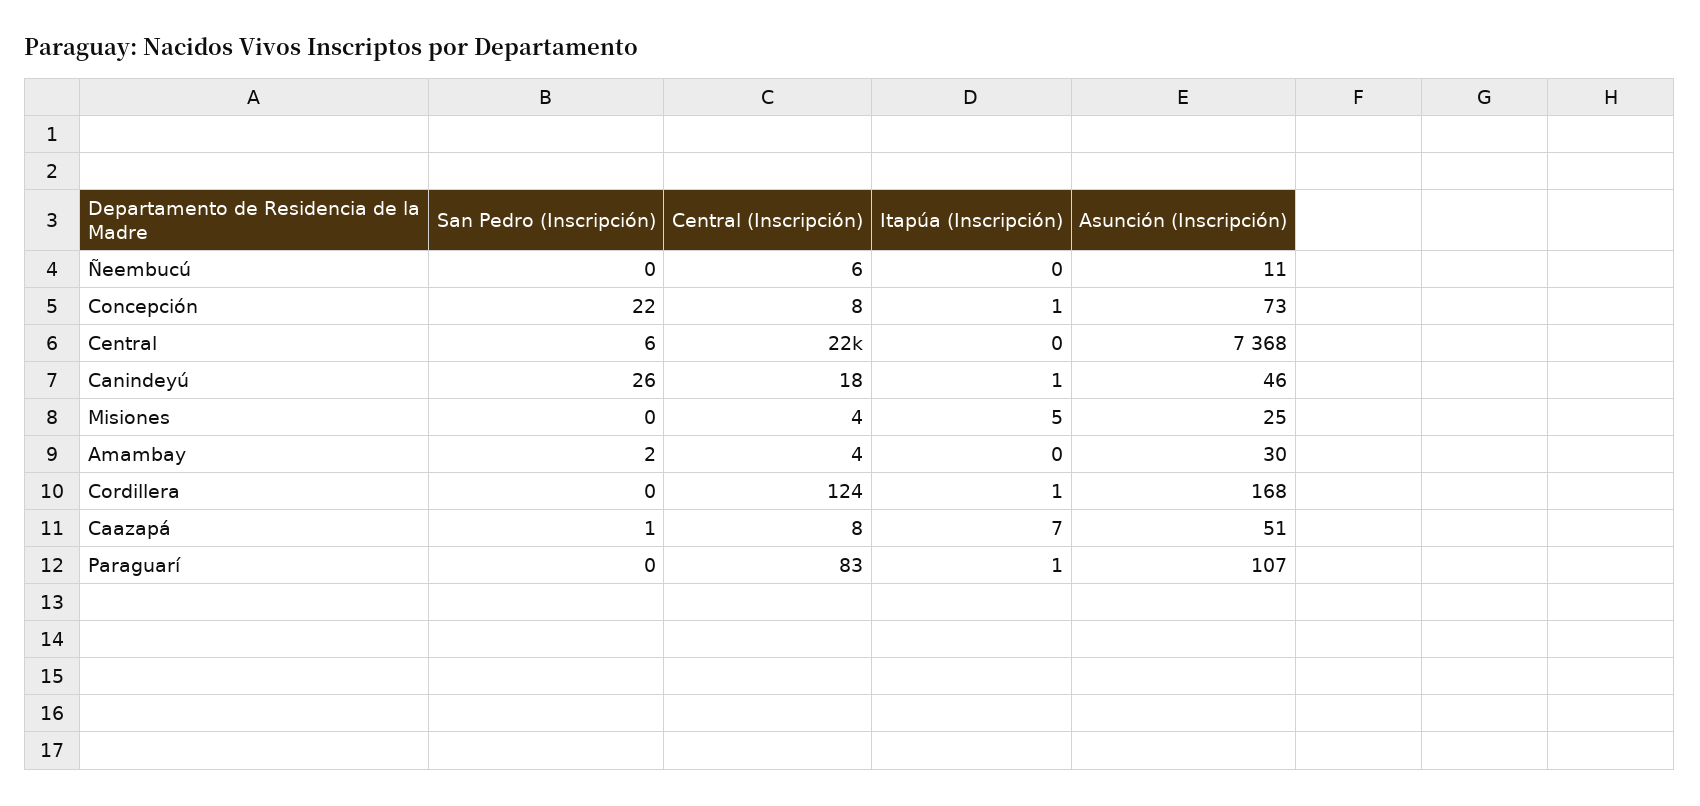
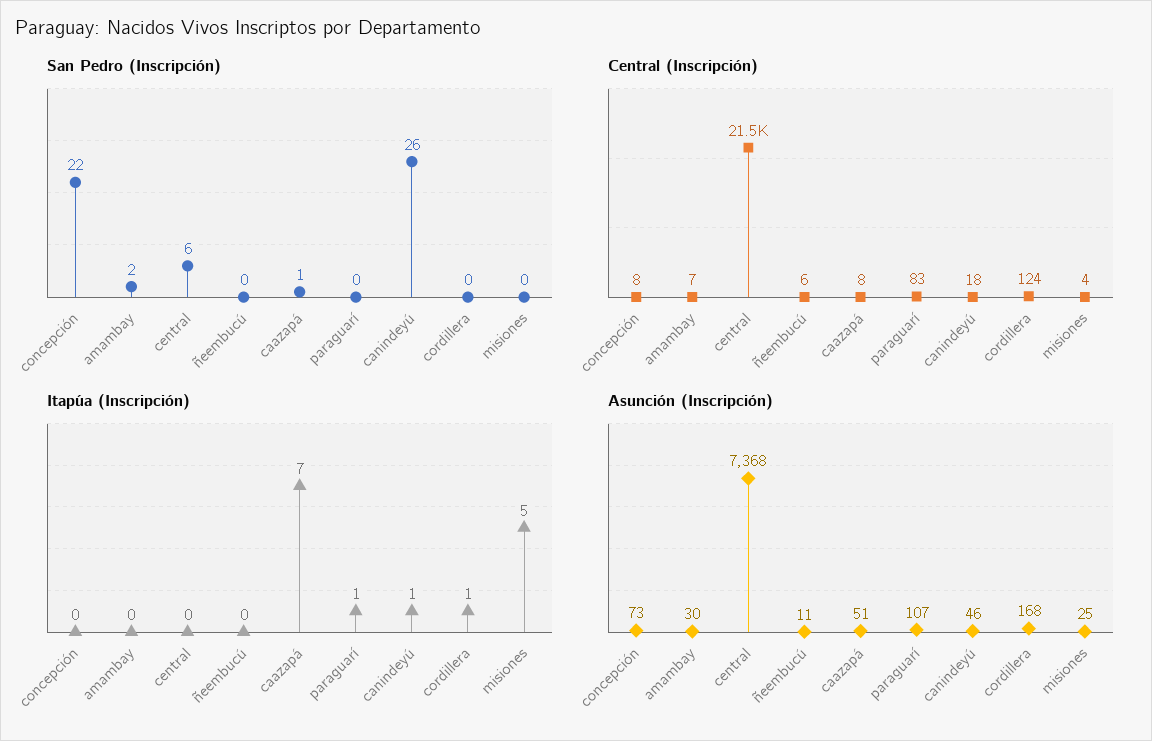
Itapúa (Inscripción), Concepción: 1 -> 0
Central (Inscripción), Amambay: 4 -> 7

